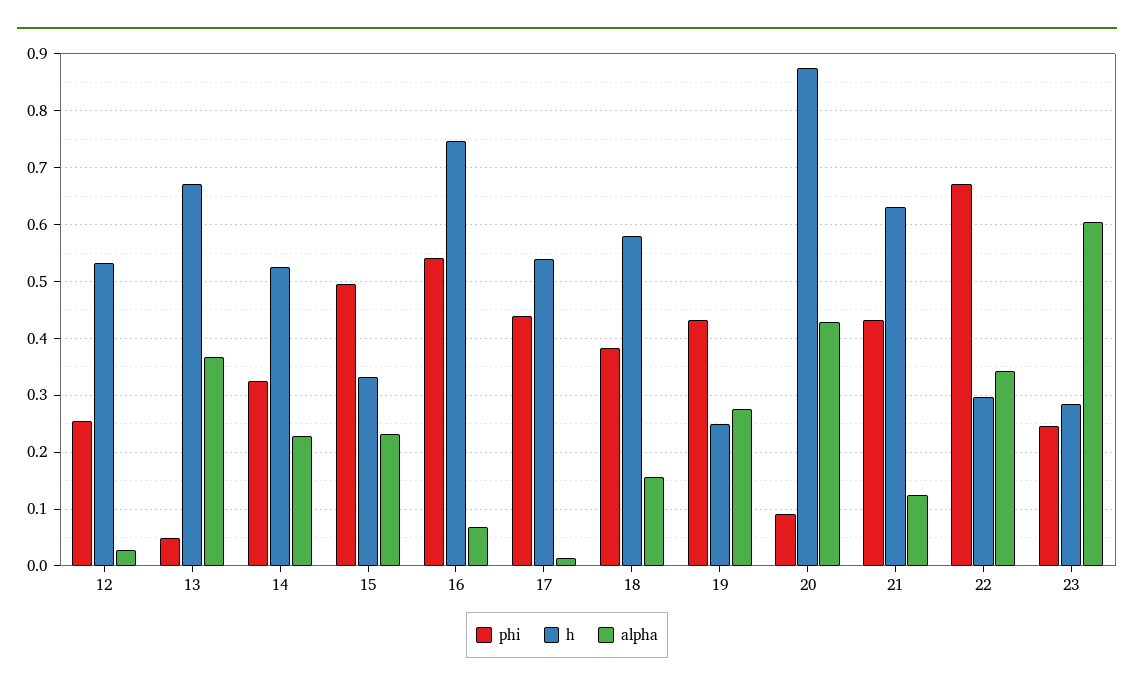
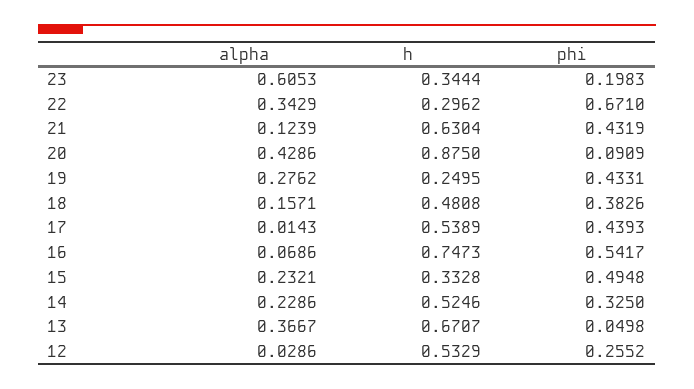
h, 18: 0.58 -> 0.4808
phi, 23: 0.24 -> 0.1983
h, 23: 0.28 -> 0.3444

